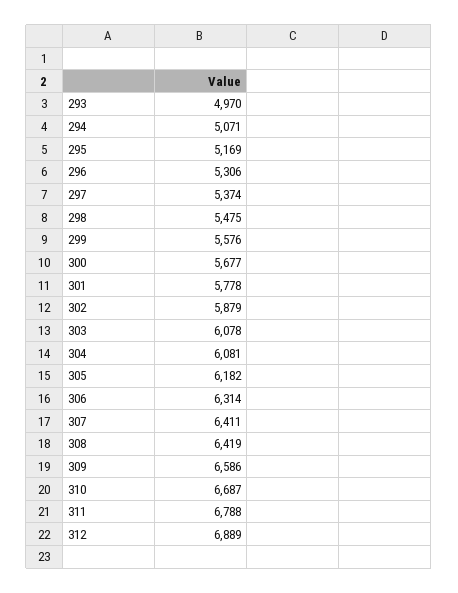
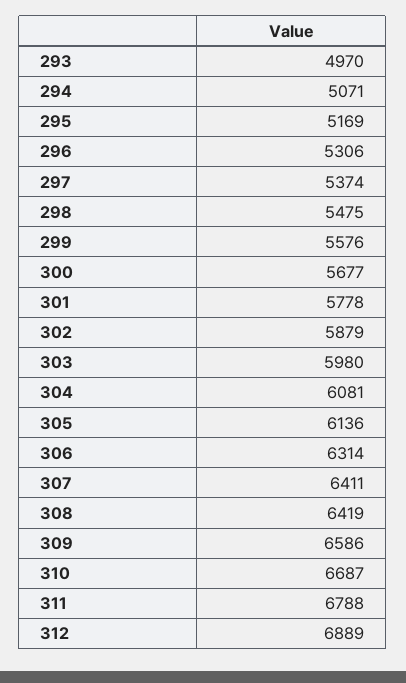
303: 6078 -> 5980
305: 6182 -> 6136

